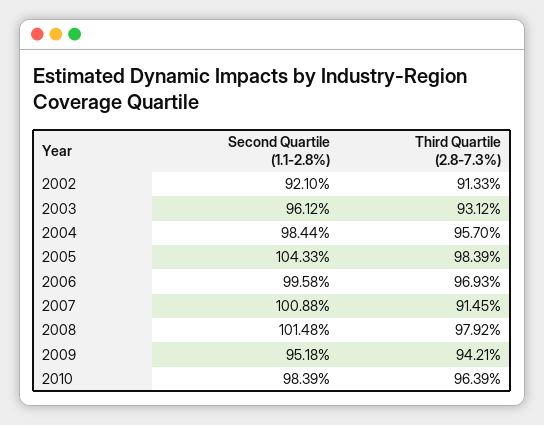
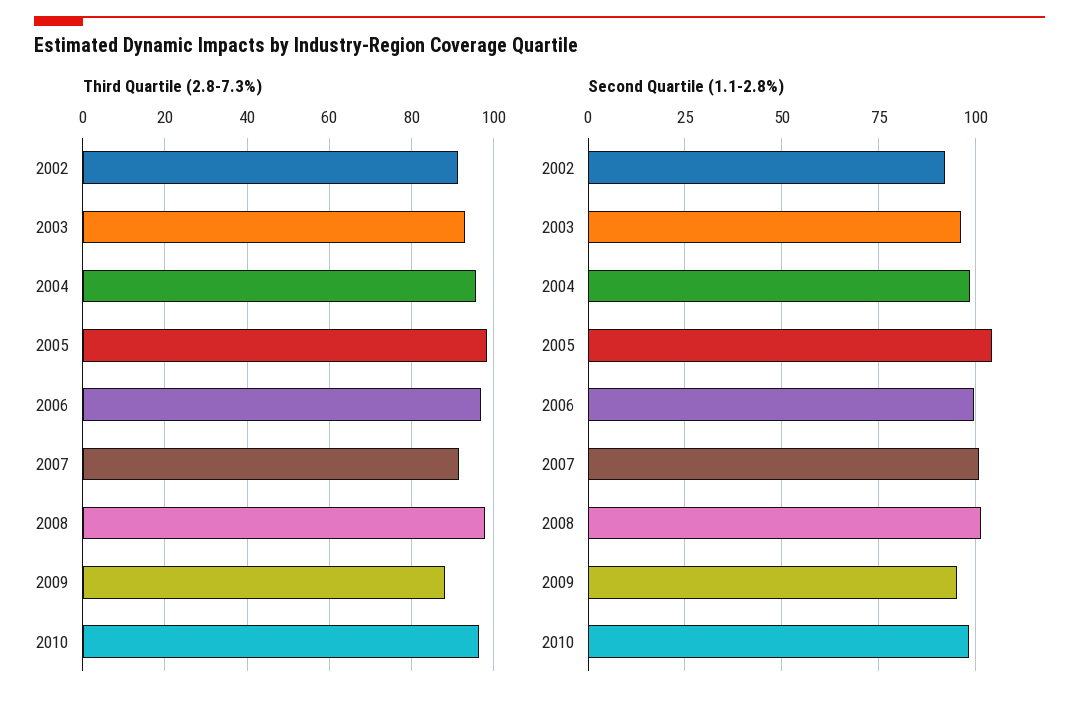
Third Quartile (2.8-7.3%), 2009: 94.21 -> 88

